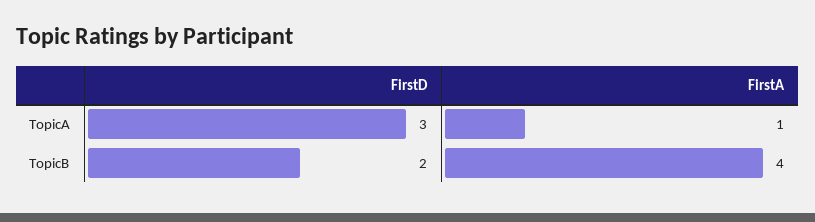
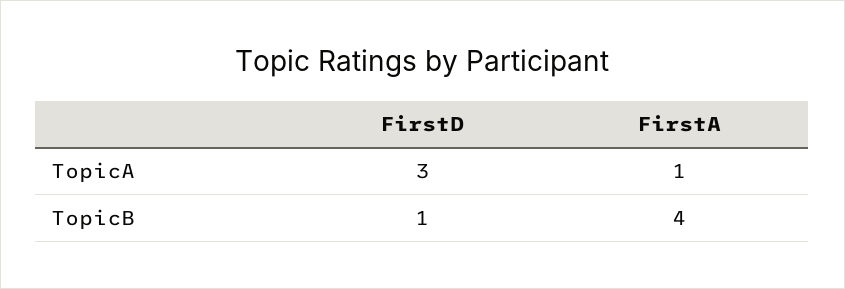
FirstD, TopicB: 2 -> 1

